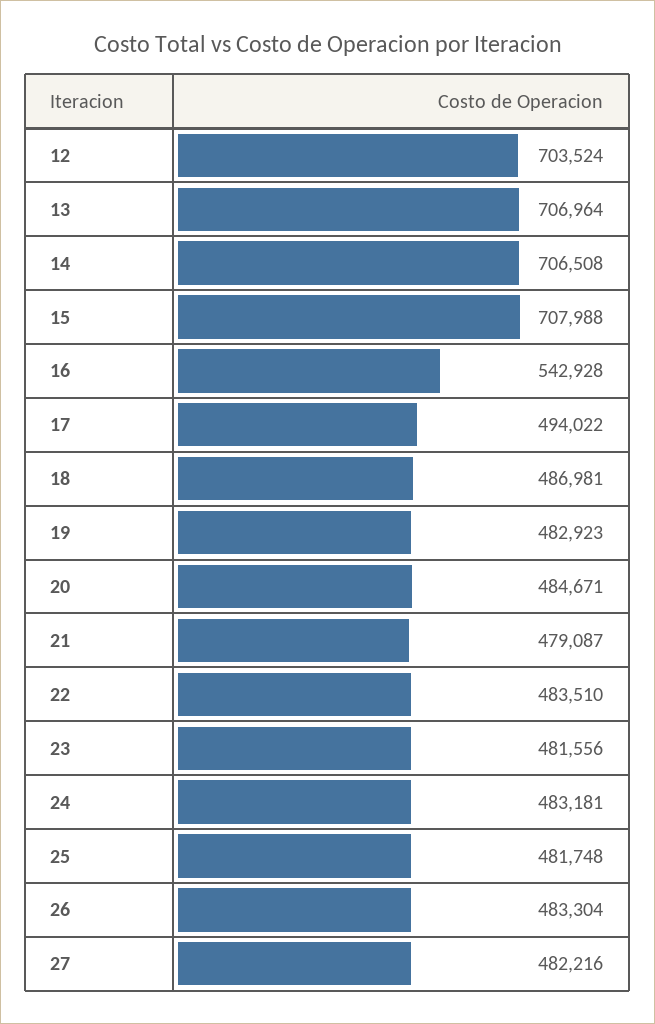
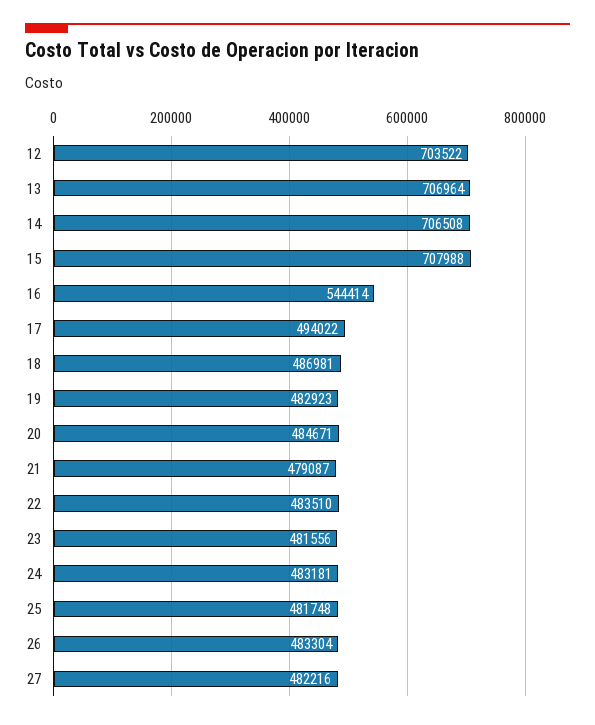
12: 703524 -> 703522
16: 542928 -> 544414

